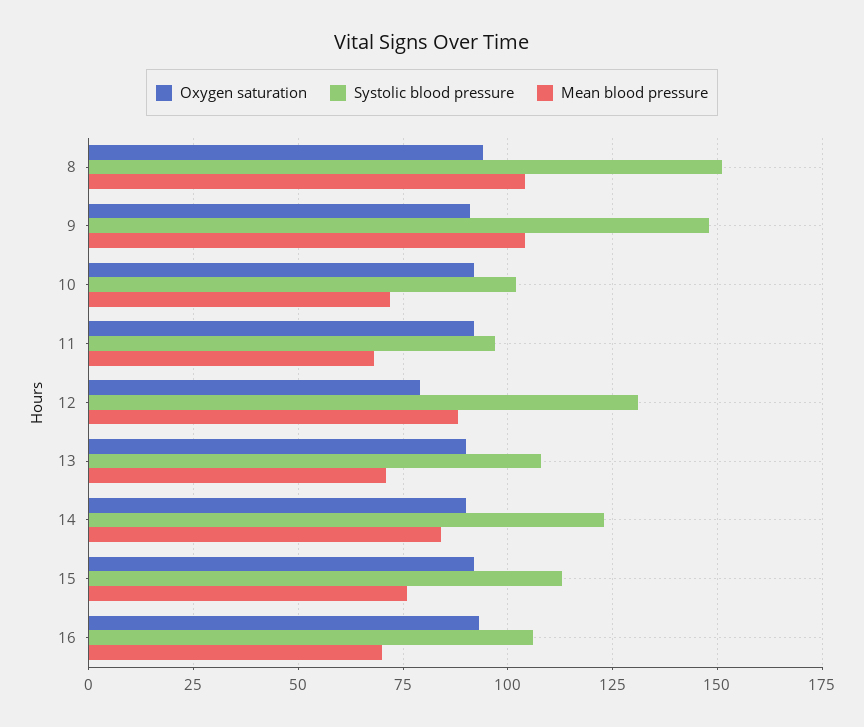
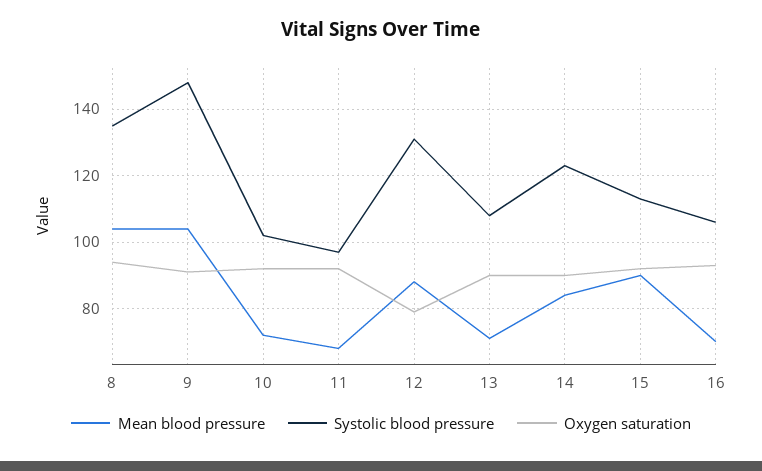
Systolic blood pressure, 8: 150 -> 135
Mean blood pressure, 15: 75 -> 90

